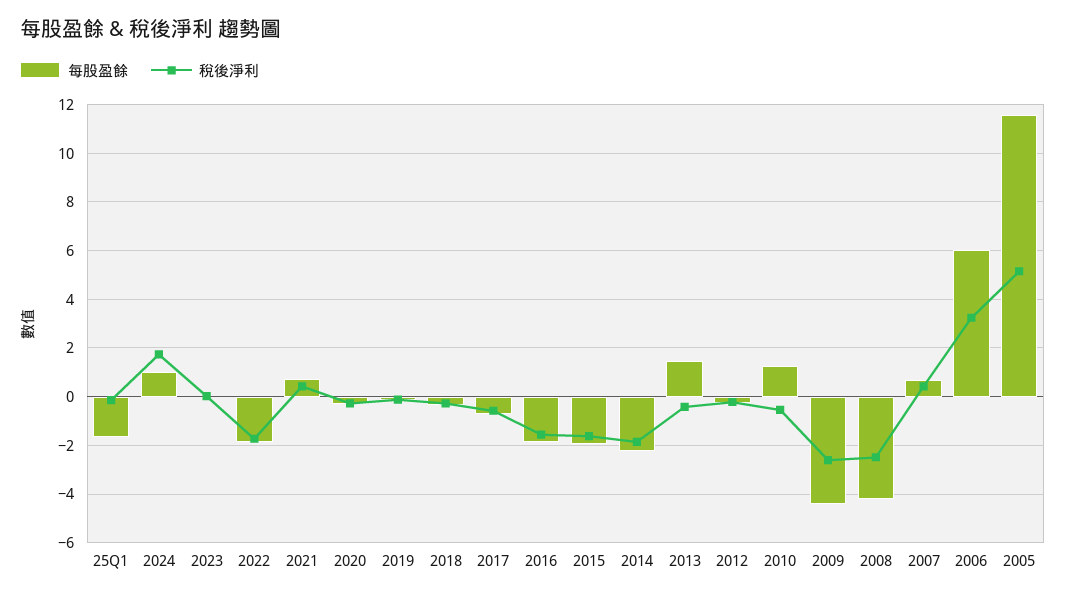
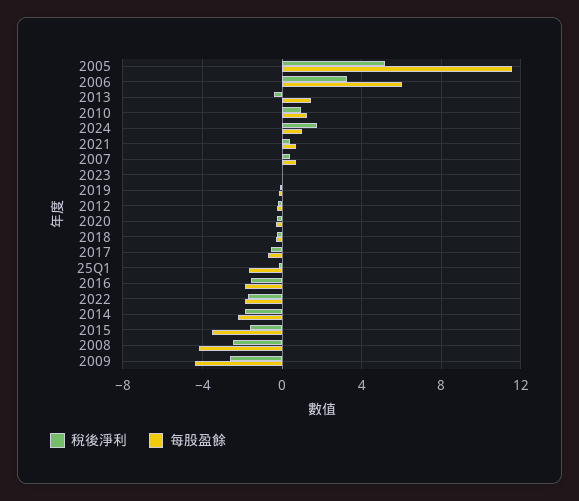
每股盈餘, 2015: -2 -> -3.5
稅後淨利, 2010: -0.5 -> 1

